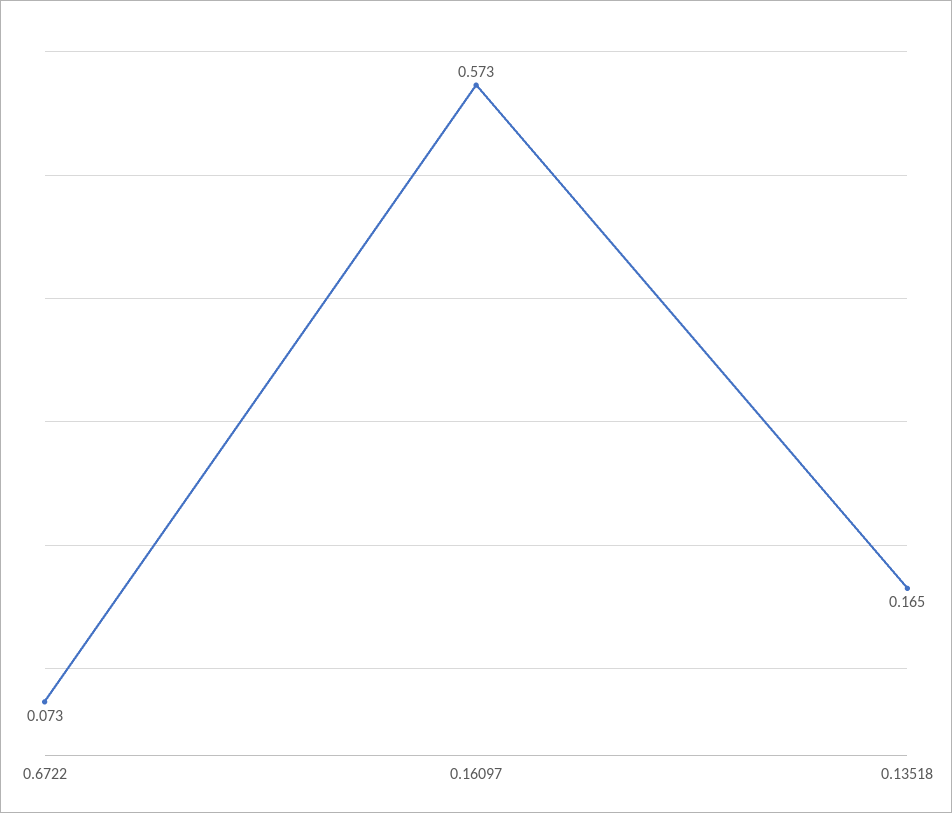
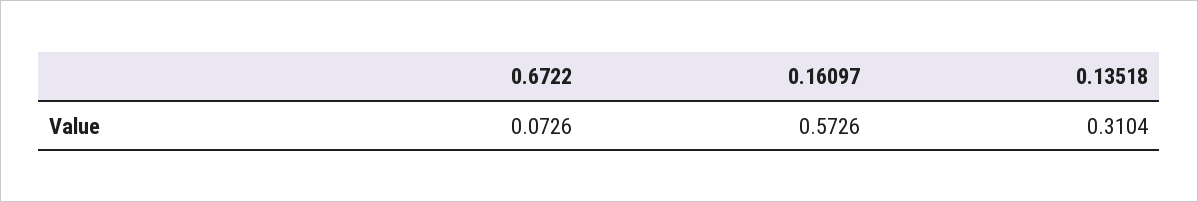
0.13518: 0.165 -> 0.3104

